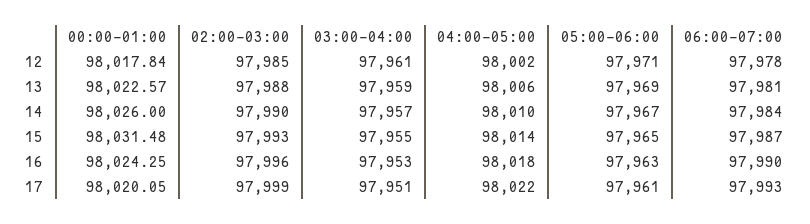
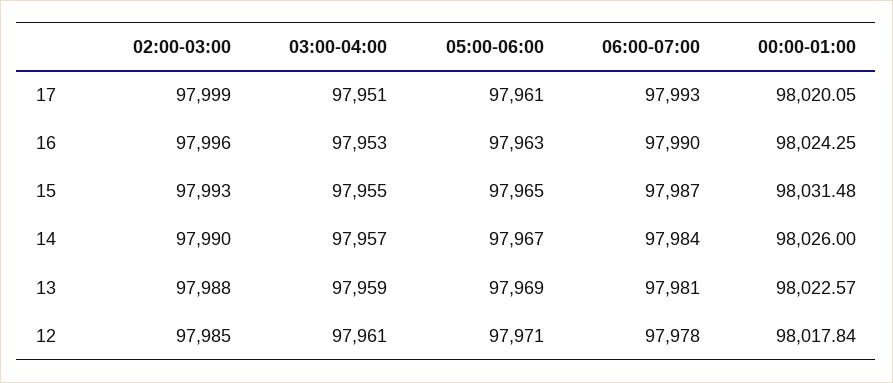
04:00-05:00, 12: 98002 -> none
04:00-05:00, 13: 98006 -> none
04:00-05:00, 14: 98010 -> none
04:00-05:00, 15: 98014 -> none
04:00-05:00, 16: 98018 -> none
04:00-05:00, 17: 98022 -> none

